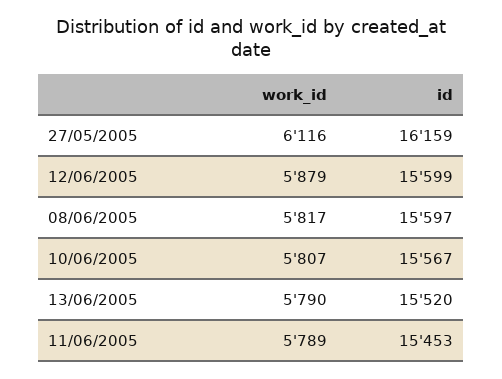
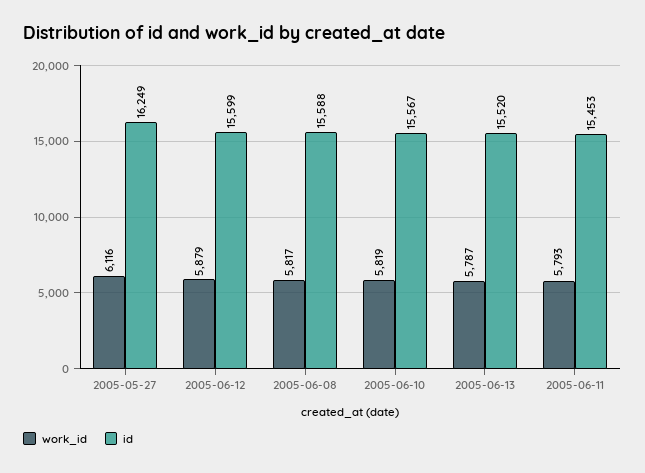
id, 27/05/2005: 16159 -> 16249
id, 08/06/2005: 15597 -> 15588
work_id, 10/06/2005: 5807 -> 5819
work_id, 13/06/2005: 5790 -> 5787
work_id, 11/06/2005: 5789 -> 5793

